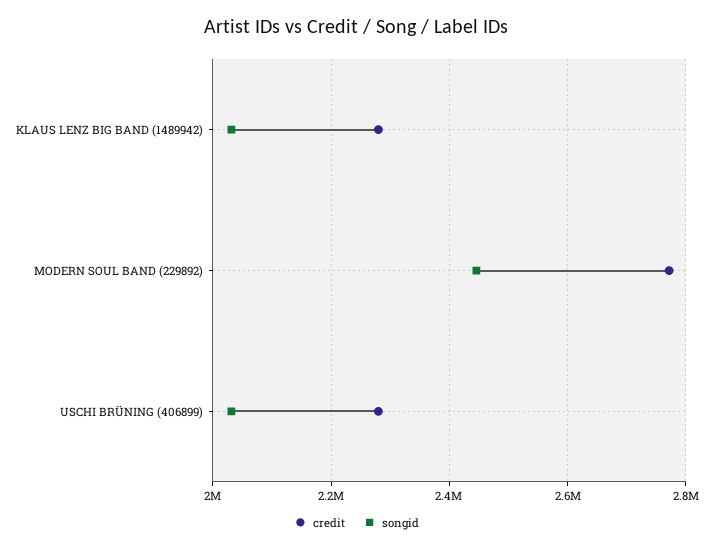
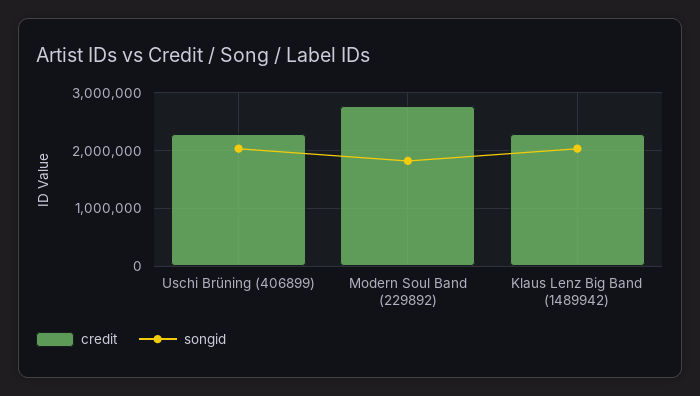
songid, MODERN SOUL BAND (229892): 2440000 -> 1800000

